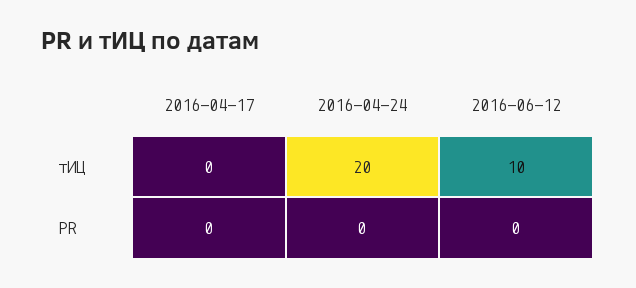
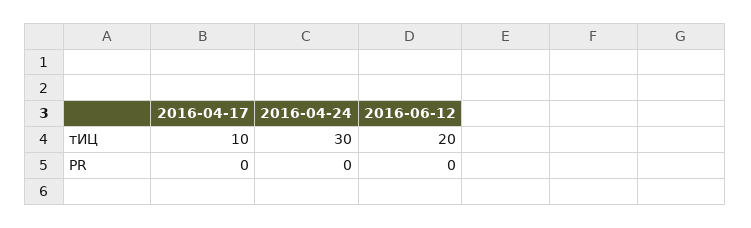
2016-04-17, тИЦ: 0 -> 10
2016-04-24, тИЦ: 20 -> 30
2016-06-12, тИЦ: 10 -> 20

